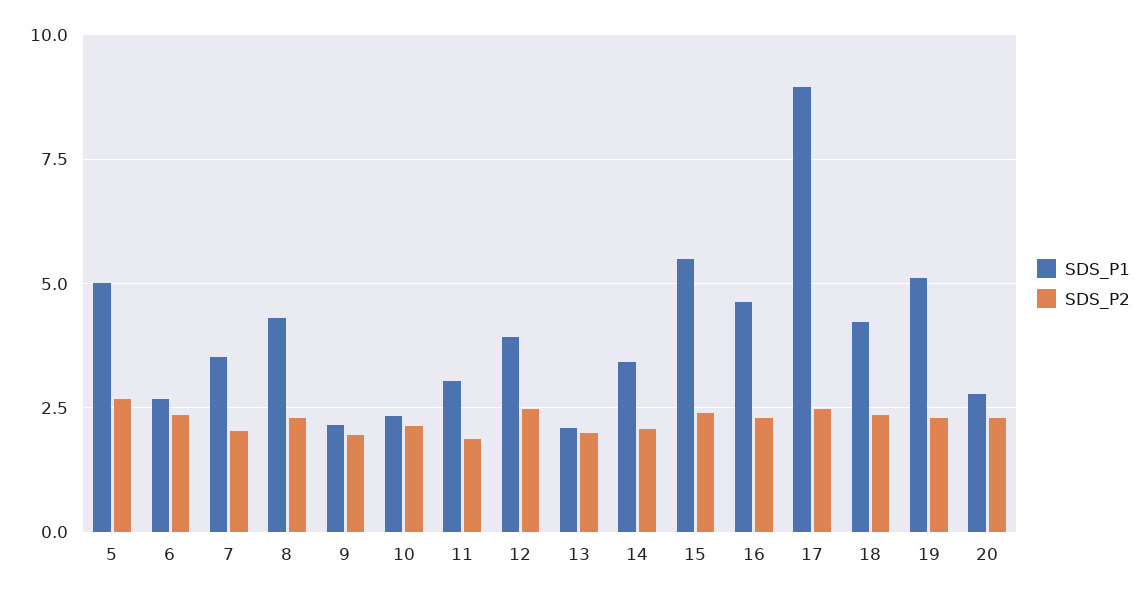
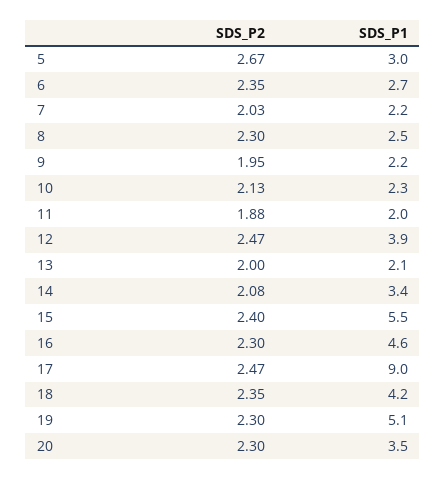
SDS_P1, 5: 5 -> 3
SDS_P1, 7: 3.5 -> 2.2
SDS_P1, 8: 4.25 -> 2.5
SDS_P1, 11: 3 -> 2
SDS_P1, 20: 2.75 -> 3.5

